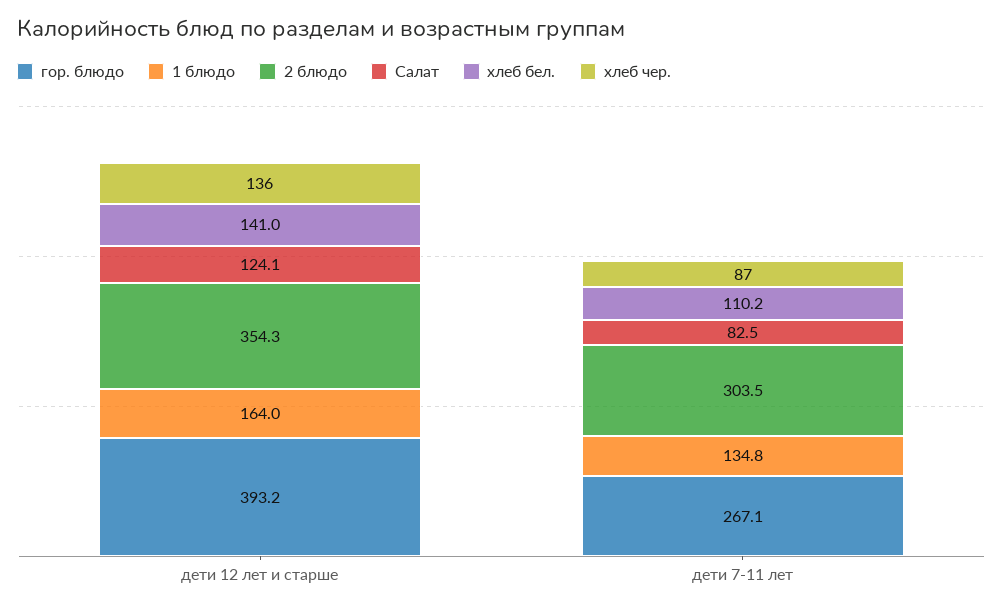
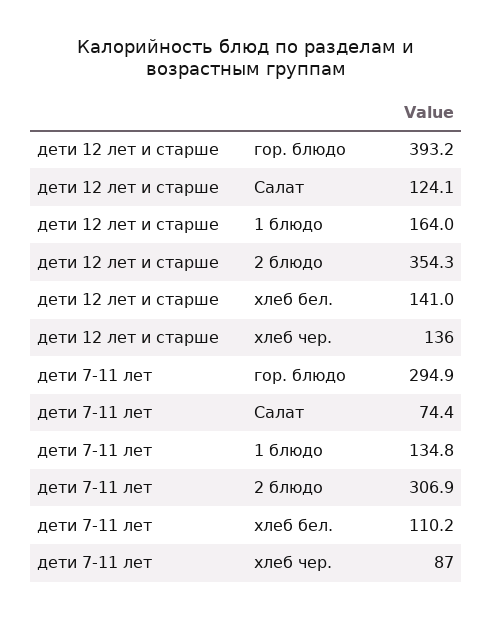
гор. блюдо, дети 7-11 лет: 267.1 -> 294.9
2 блюдо, дети 7-11 лет: 303.5 -> 306.9
Салат, дети 7-11 лет: 82.5 -> 74.4

